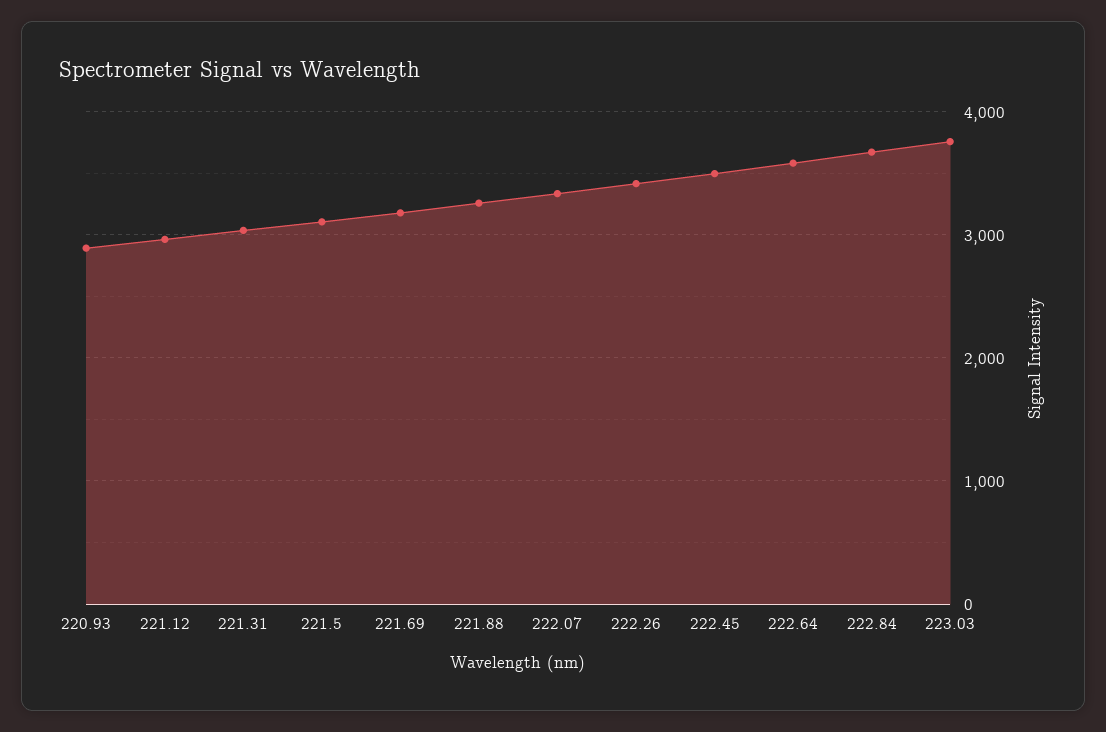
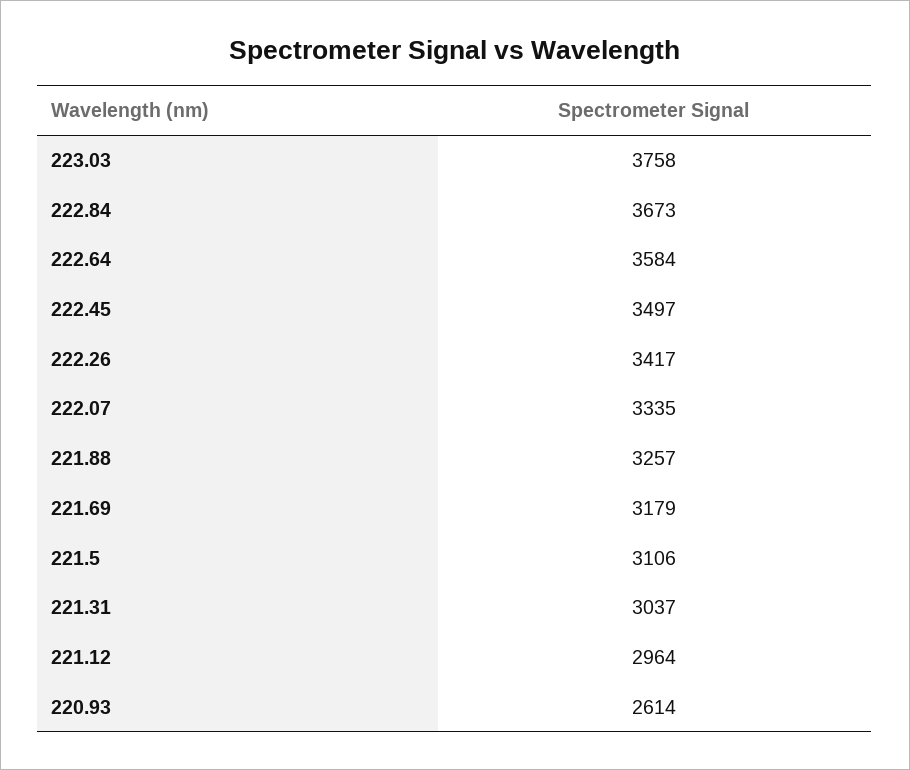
220.93: 2900 -> 2614

